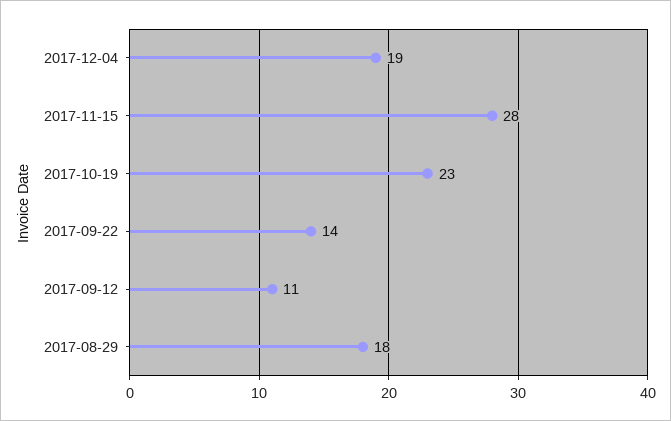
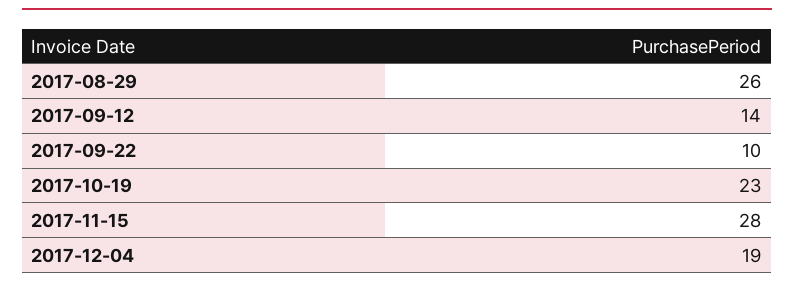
2017-09-22: 14 -> 10
2017-09-12: 11 -> 14
2017-08-29: 18 -> 26

